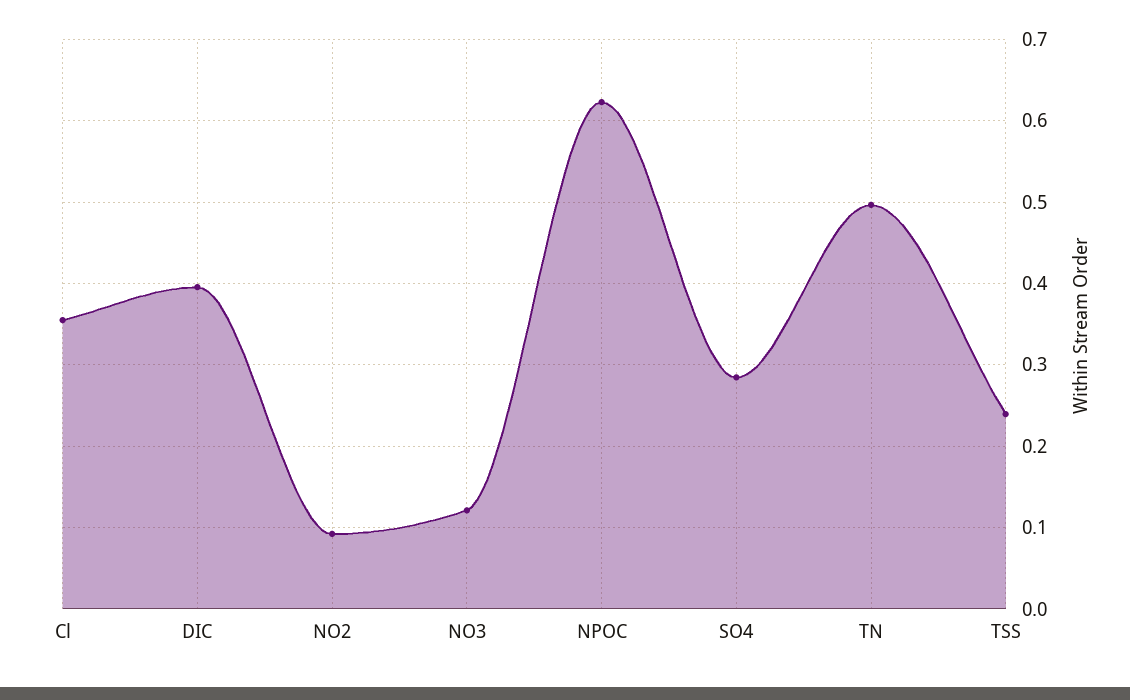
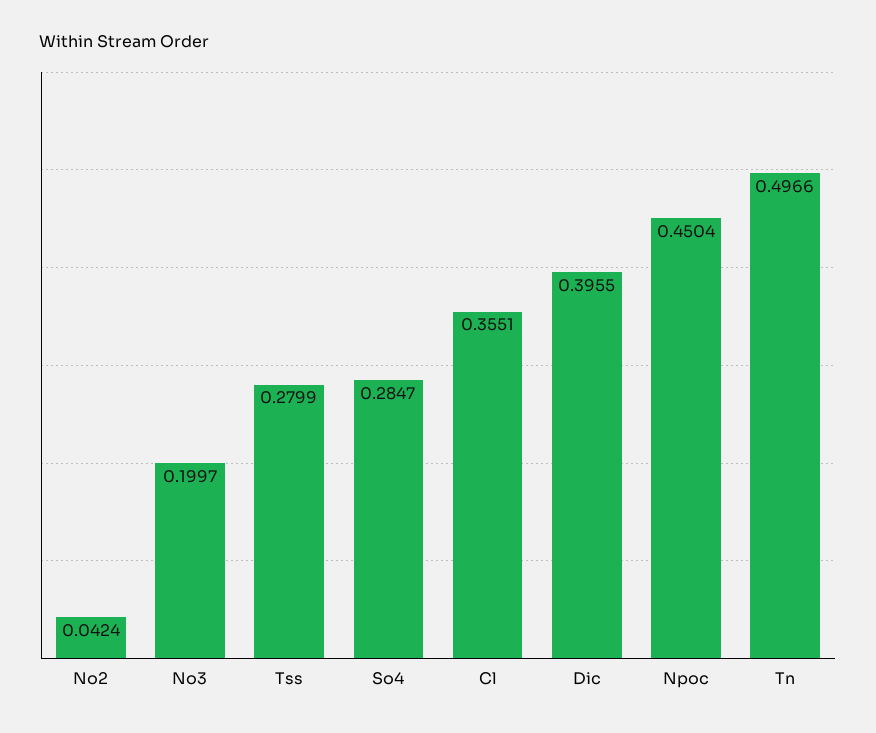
NO2: 0.09 -> 0.0424
NO3: 0.12 -> 0.1997
NPOC: 0.62 -> 0.4504
TSS: 0.24 -> 0.2799

